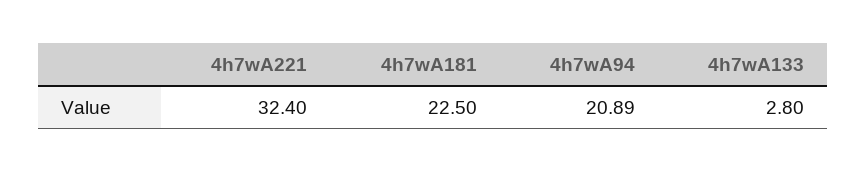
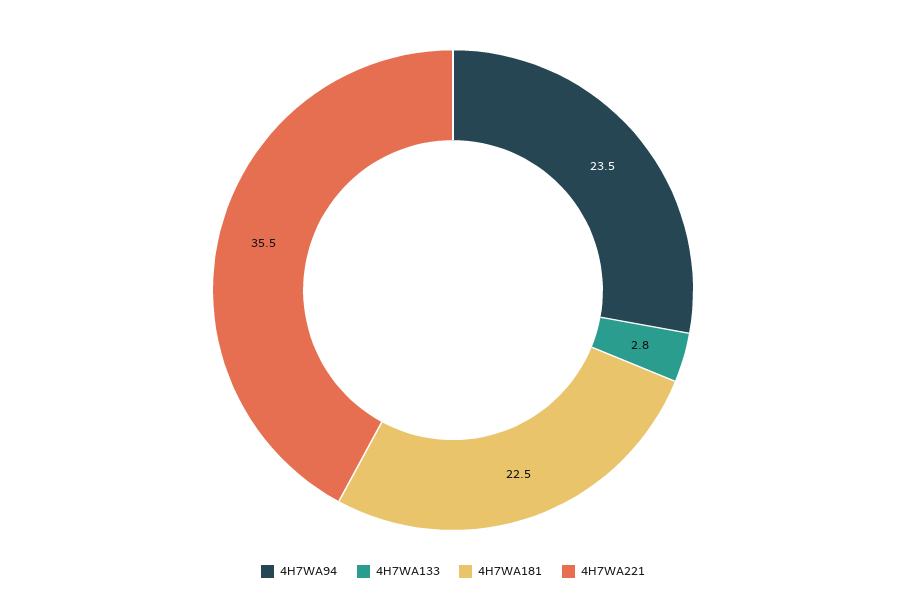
4h7wA221: 32.4 -> 35.5
4h7wA94: 20.89 -> 23.5

